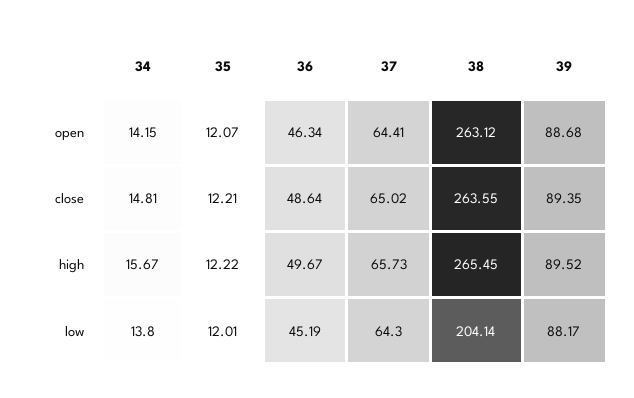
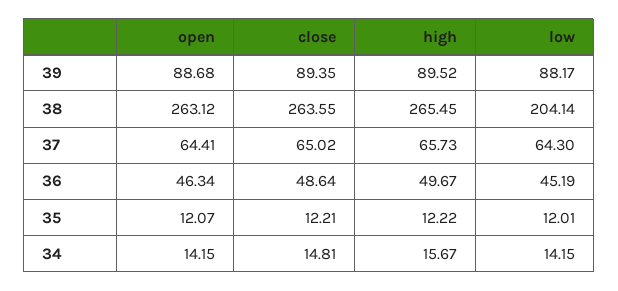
34, low: 13.8 -> 14.15

